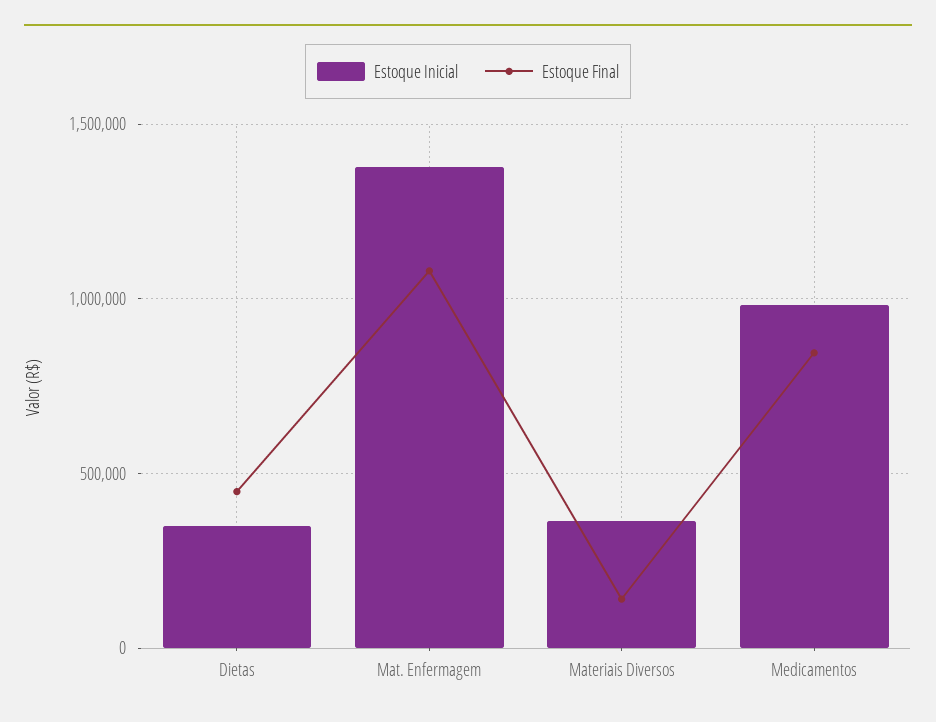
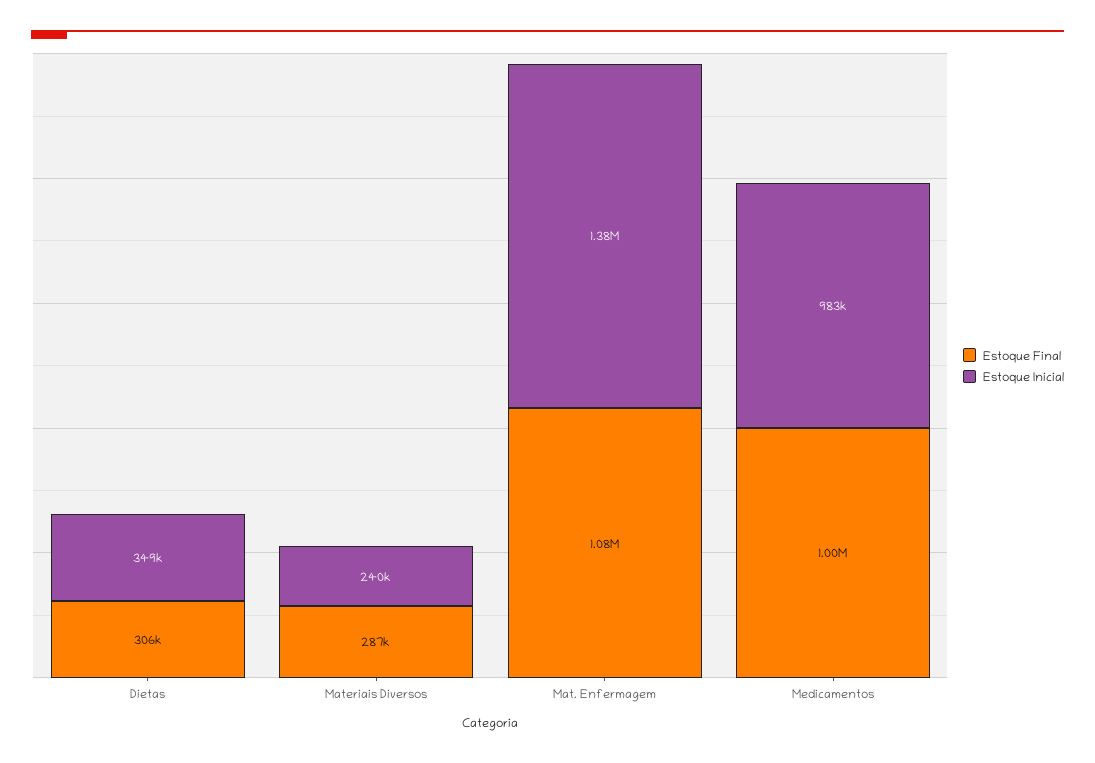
Estoque Final, Dietas: 450000 -> 306000
Estoque Inicial, Materiais Diversos: 350000 -> 240000
Estoque Final, Materiais Diversos: 150000 -> 287000
Estoque Final, Medicamentos: 850000 -> 1000000

